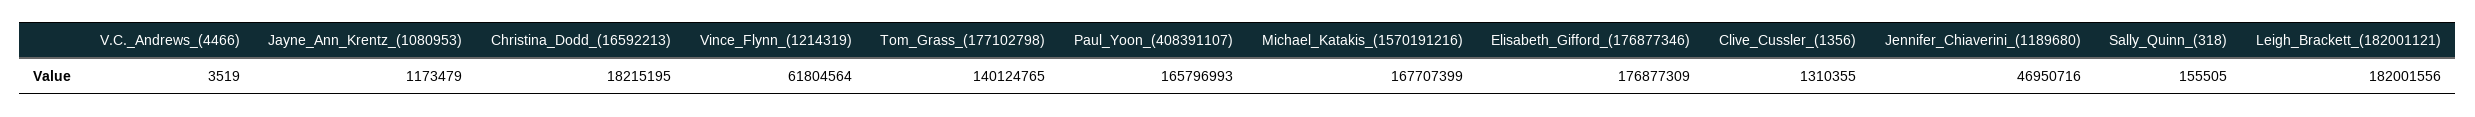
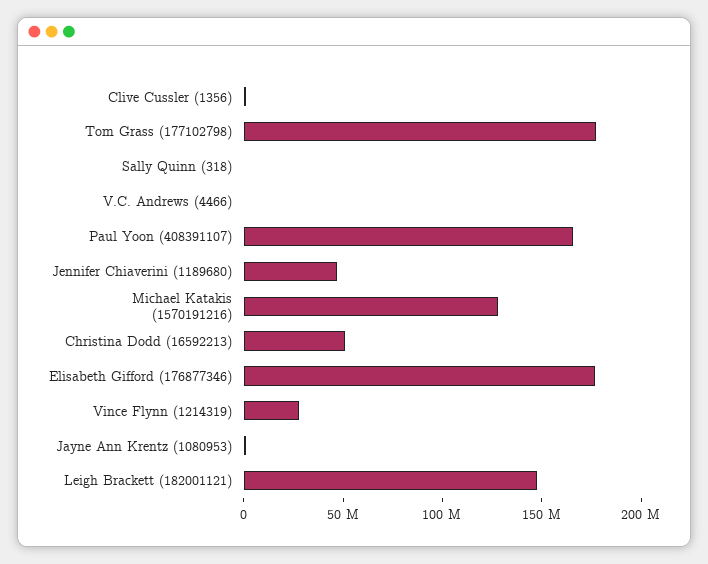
Christina_Dodd_(16592213): 18215195 -> 50000000
Vince_Flynn_(1214319): 61804564 -> 30000000
Tom_Grass_(177102798): 140124765 -> 180000000
Michael_Katakis_(1570191216): 167707399 -> 130000000
Leigh_Brackett_(182001121): 182001556 -> 150000000

